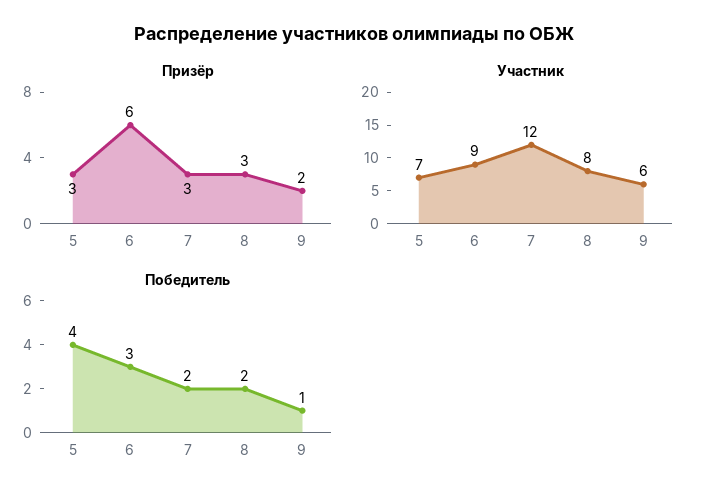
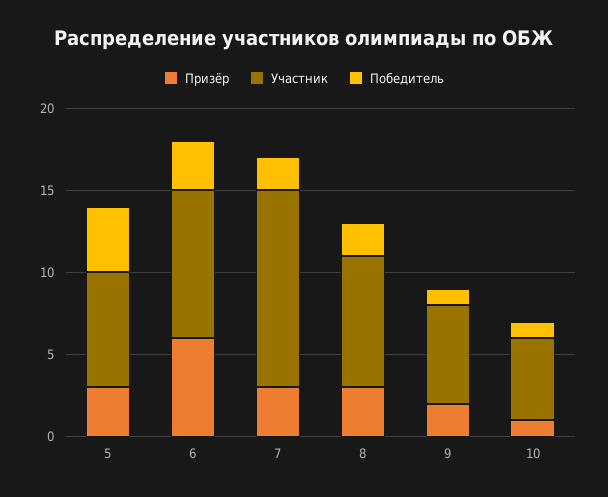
Призёр, 10: none -> 1
Участник, 10: none -> 5
Победитель, 10: none -> 1

